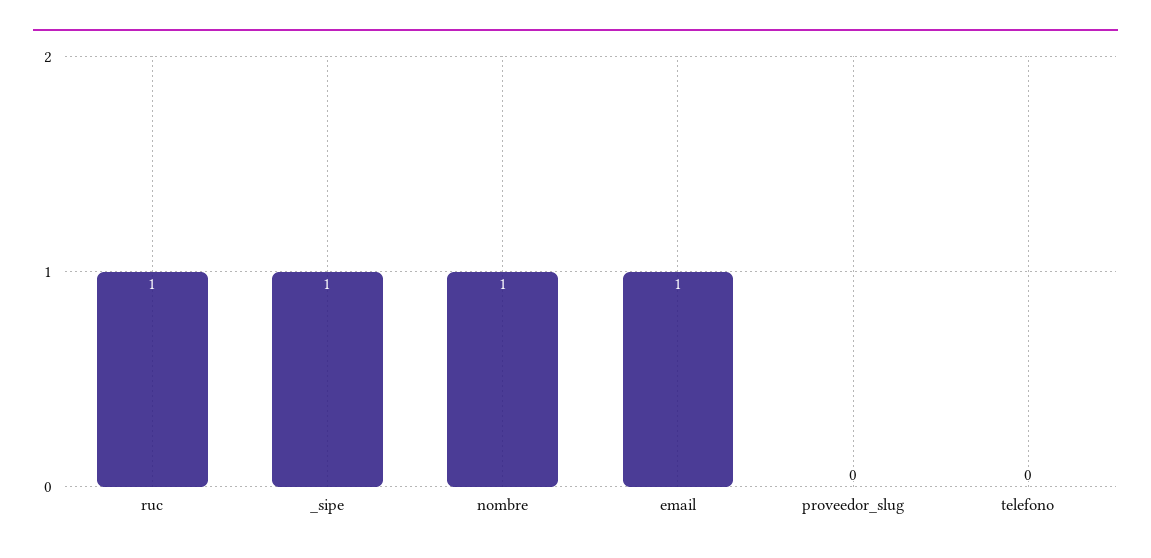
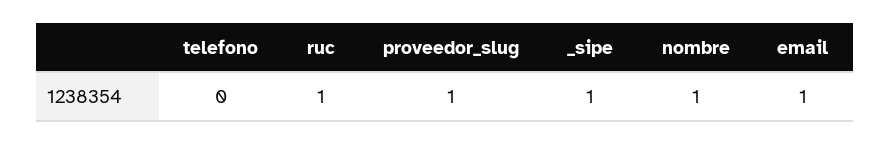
proveedor_slug: 0 -> 1

